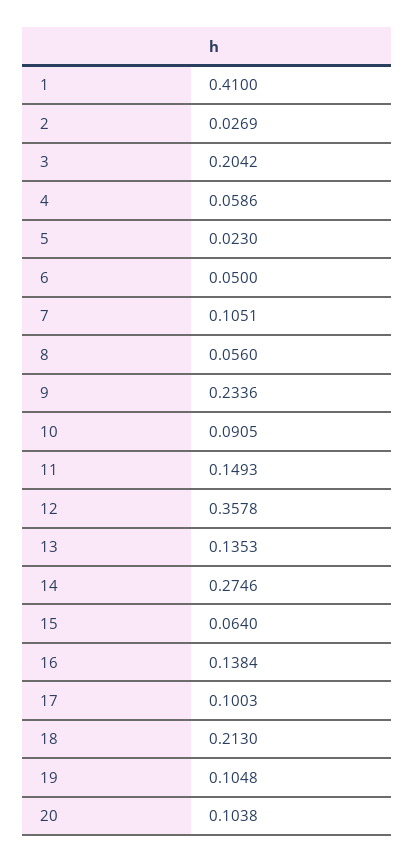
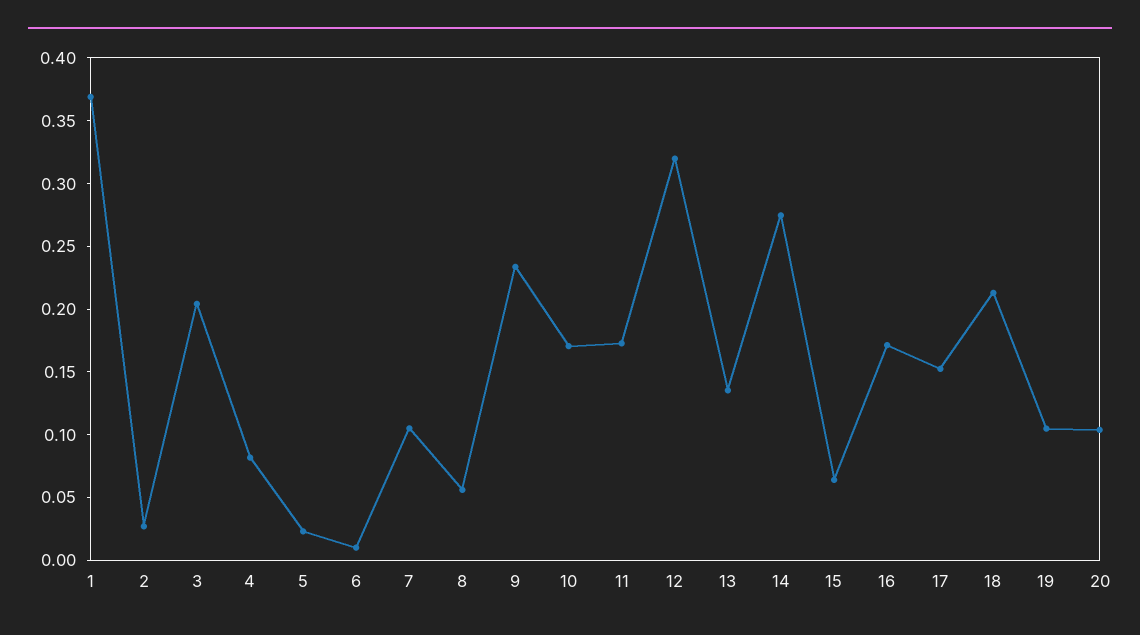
1: 0.41 -> 0.37
4: 0.0586 -> 0.08
6: 0.05 -> 0.01
10: 0.0905 -> 0.17
11: 0.1493 -> 0.17
12: 0.3578 -> 0.32
16: 0.1384 -> 0.17
17: 0.1003 -> 0.15

